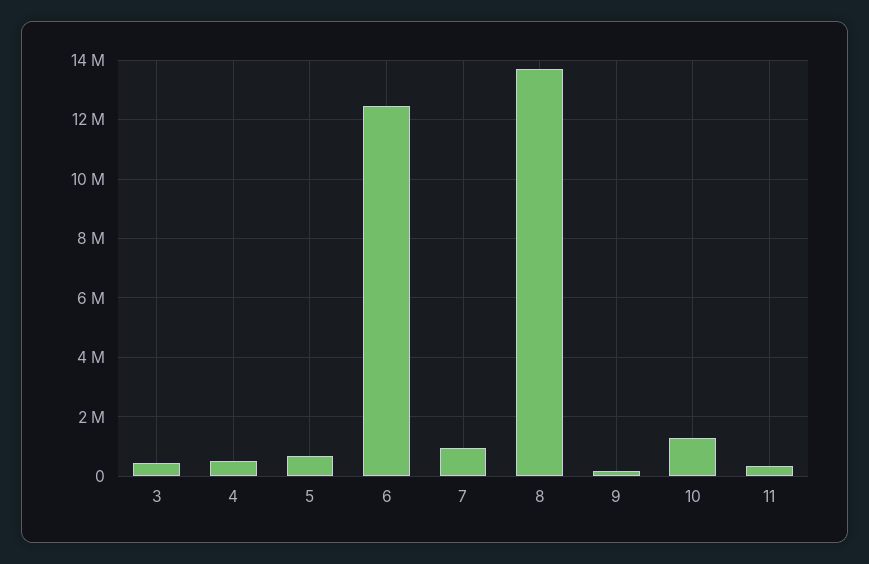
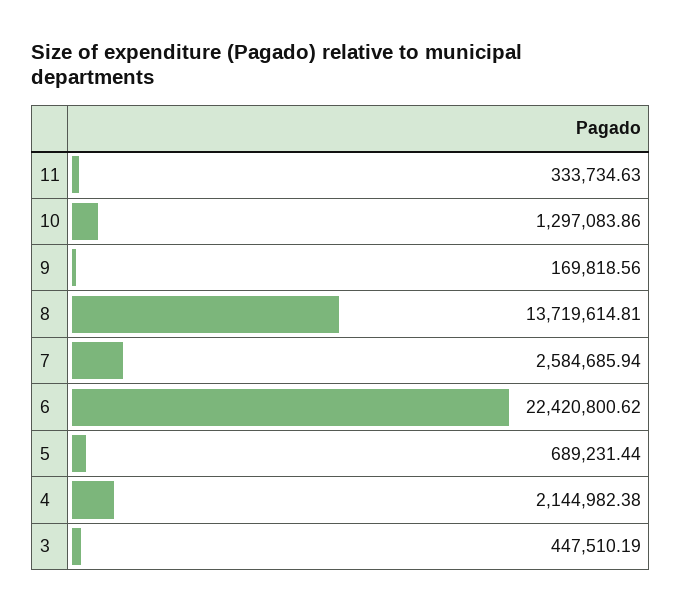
4: 500000 -> 2144982.38
6: 12500000 -> 22420800.62
7: 1000000 -> 2584685.94

